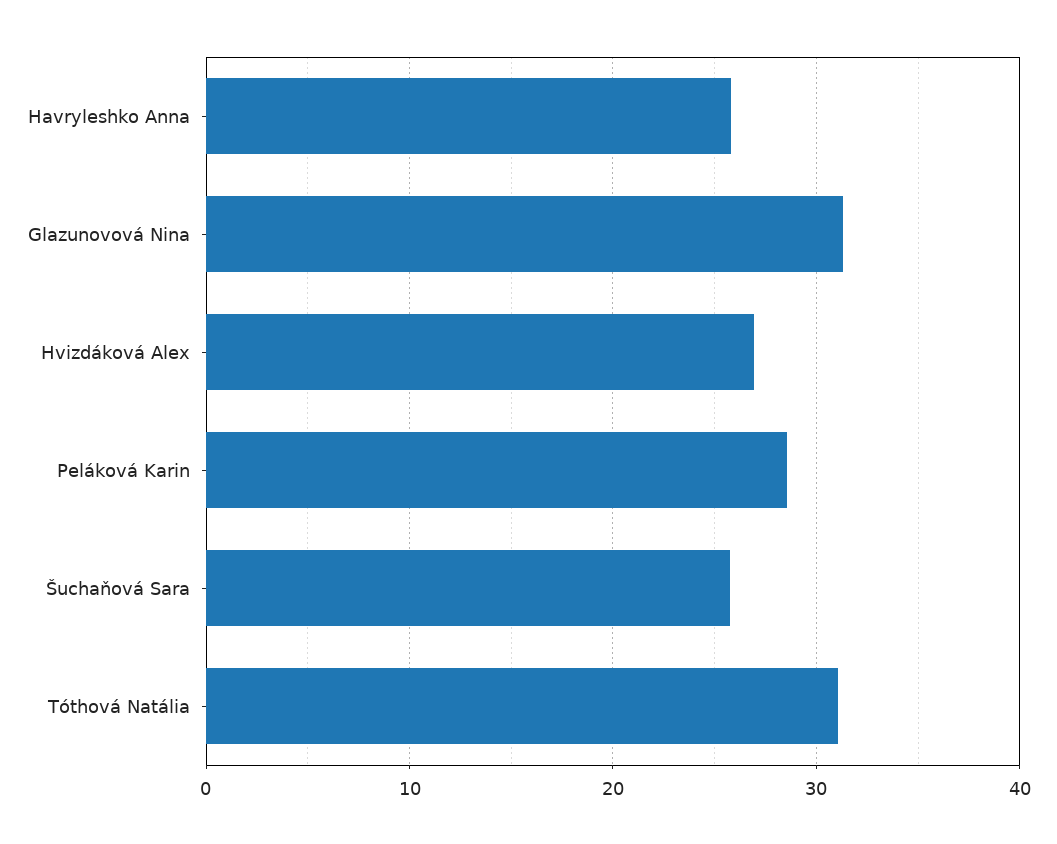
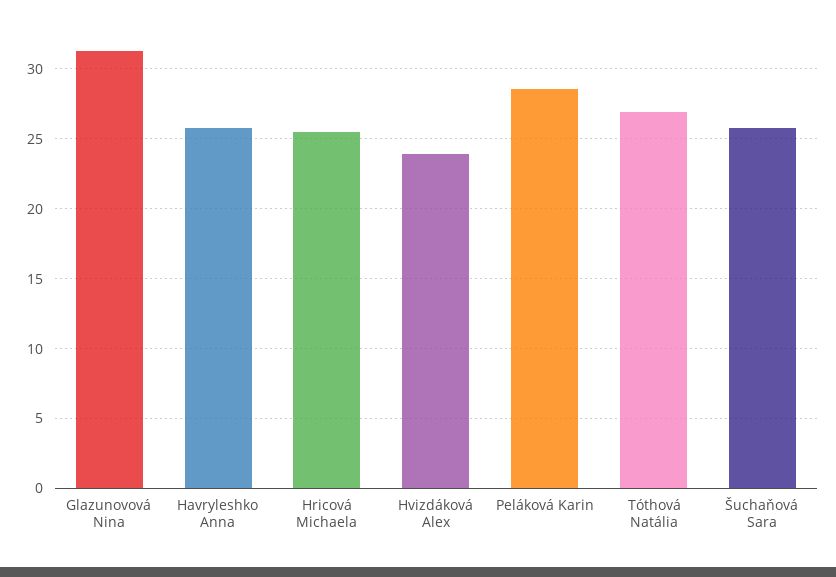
Hvizdáková Alex: 27 -> 24
Tóthová Natália: 31 -> 27
Hricová Michaela: none -> 25.5

